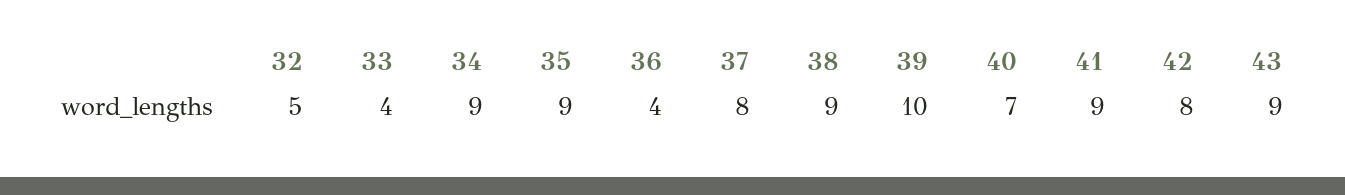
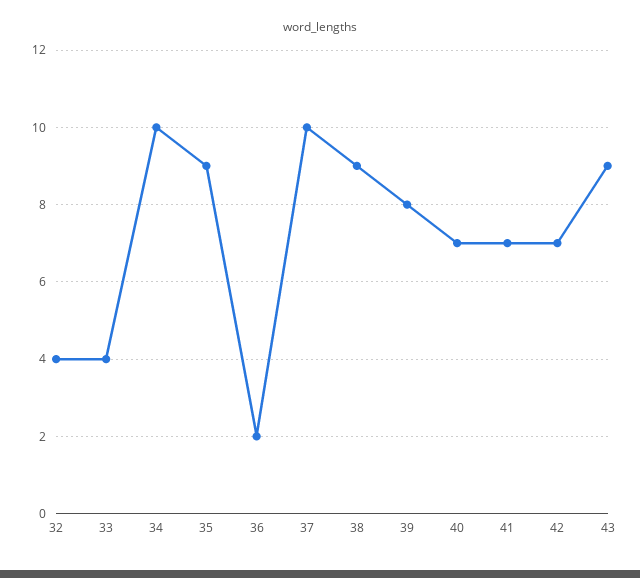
32: 5 -> 4
34: 9 -> 10
36: 4 -> 2
37: 8 -> 10
39: 10 -> 8
41: 9 -> 7
42: 8 -> 7

